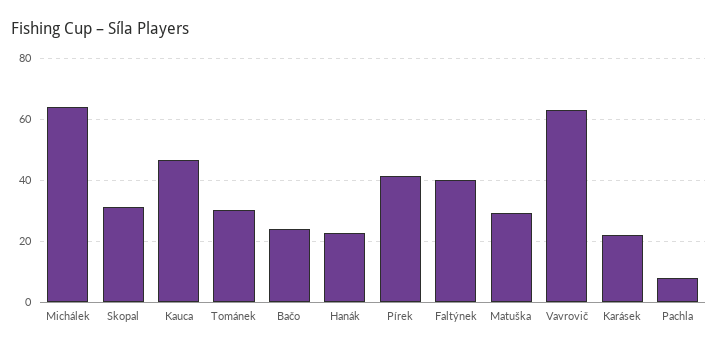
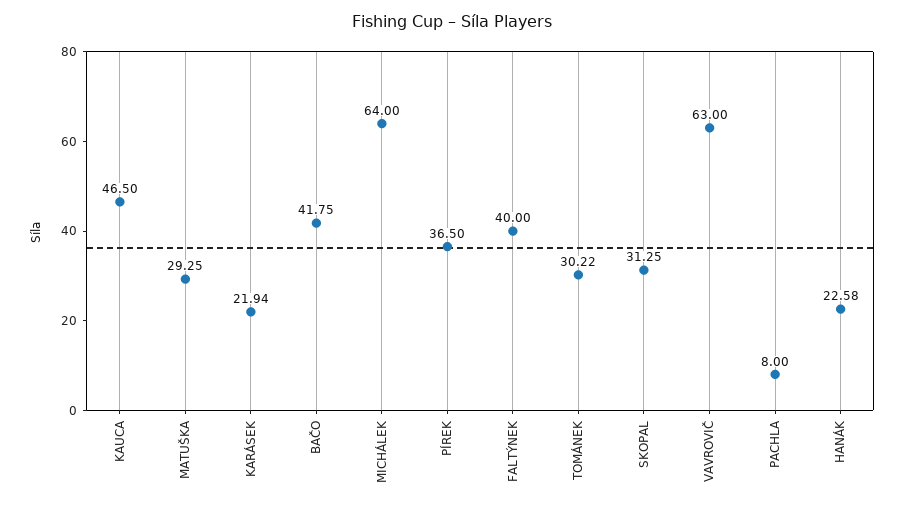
Bačo: 24 -> 41.75
Pírek: 42 -> 36.5

